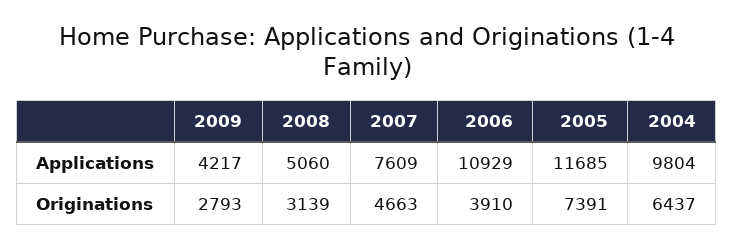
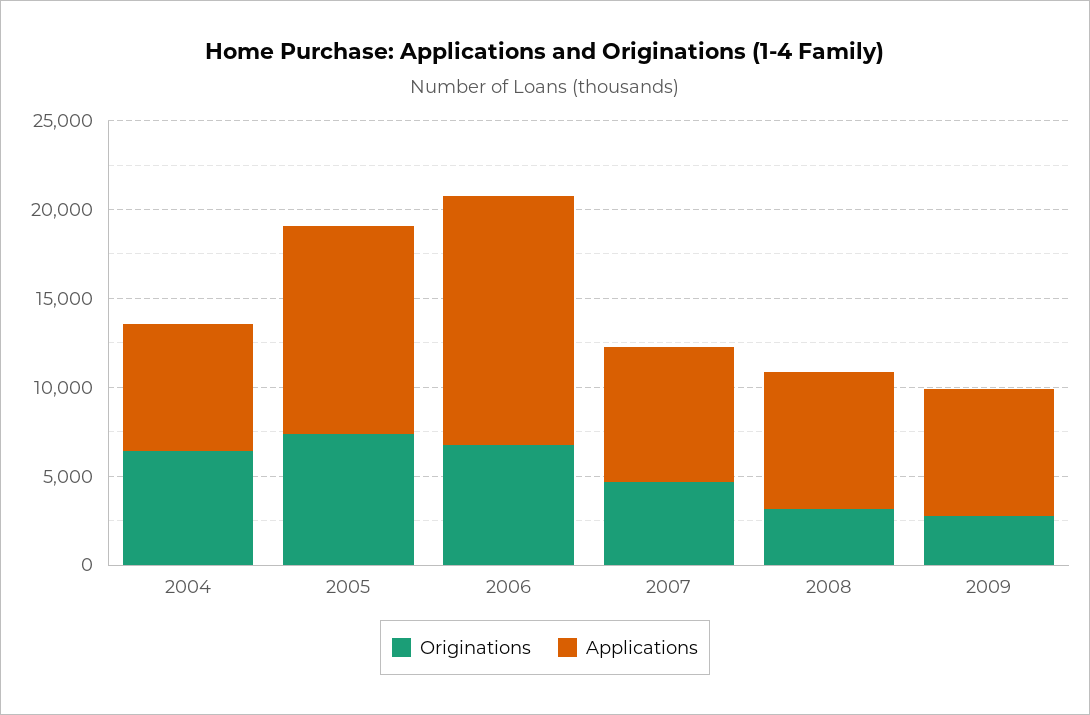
Applications, 2009: 4217 -> 7000
Applications, 2008: 5060 -> 8000
Applications, 2006: 10929 -> 14000
Applications, 2004: 9804 -> 7000
Originations, 2006: 3910 -> 7000

